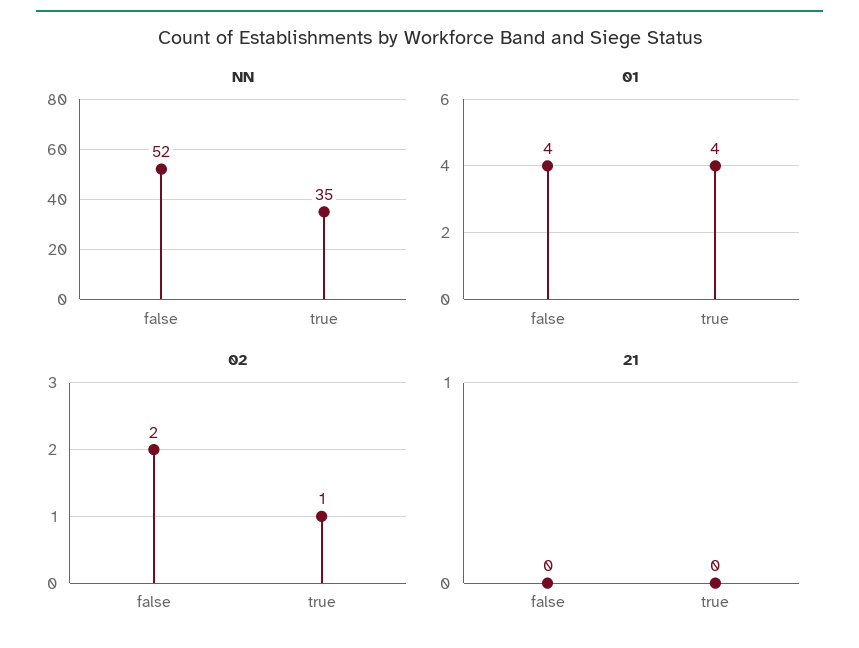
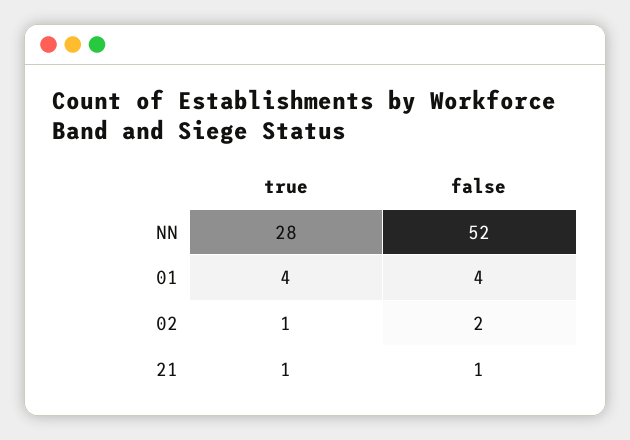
NN, true: 35 -> 28
21, false: 0 -> 1
21, true: 0 -> 1

